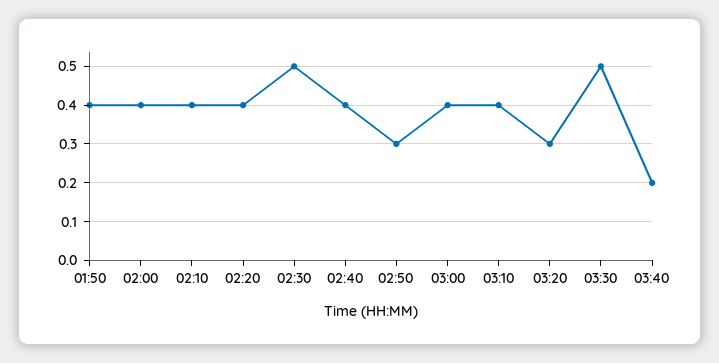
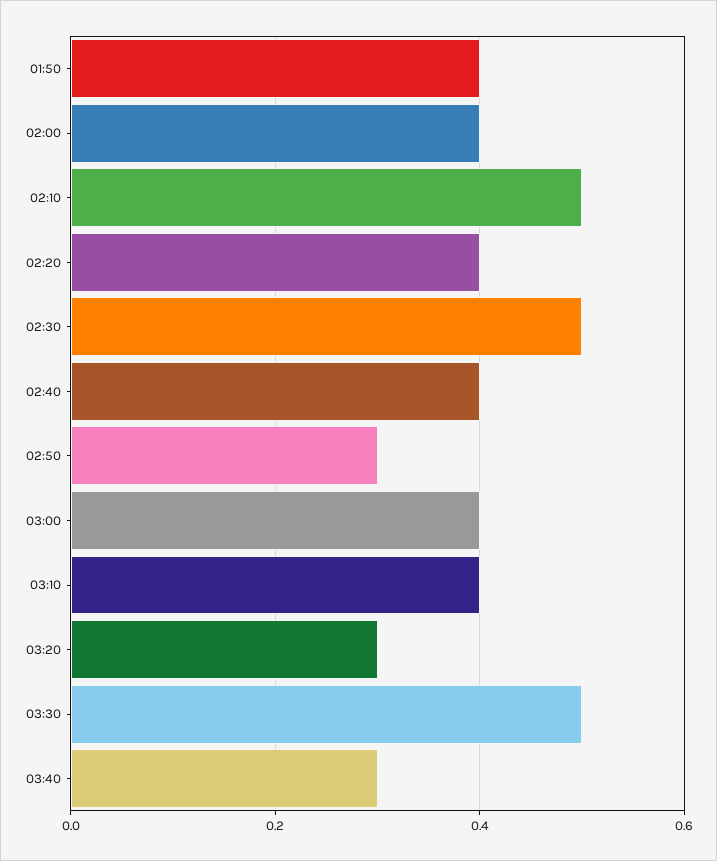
02:10: 0.4 -> 0.5
03:40: 0.2 -> 0.3

